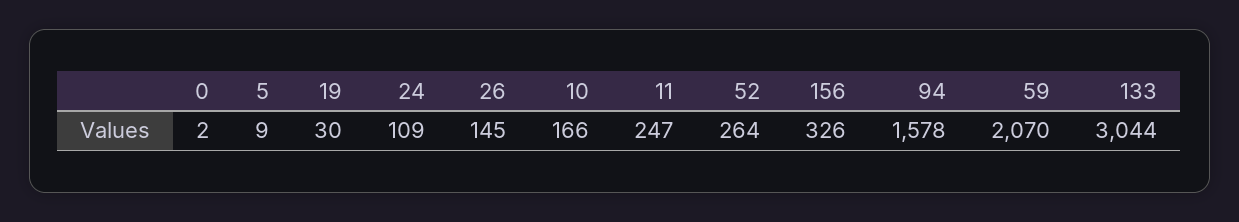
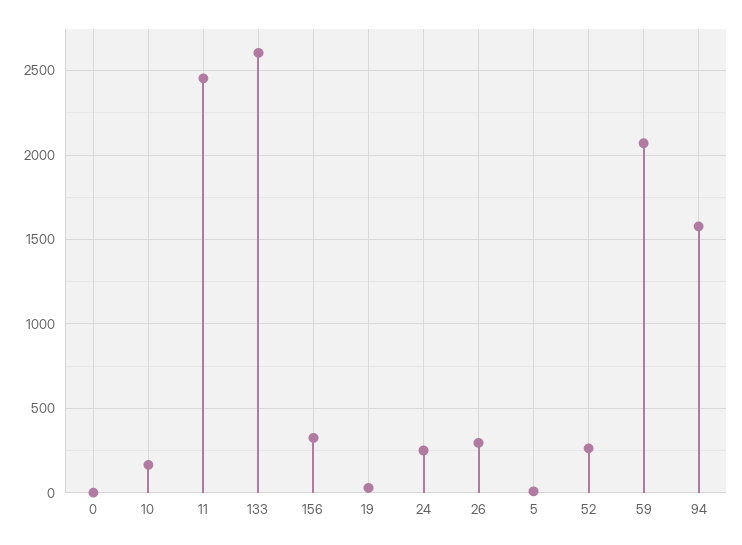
24: 109 -> 250
26: 145 -> 300
11: 247 -> 2450
133: 3044 -> 2600

